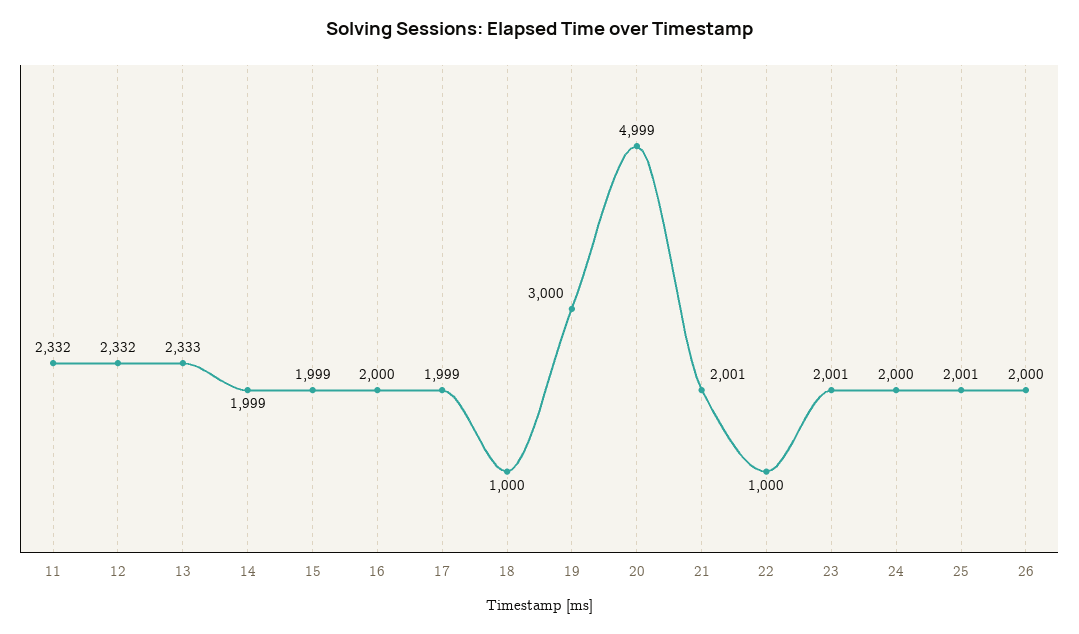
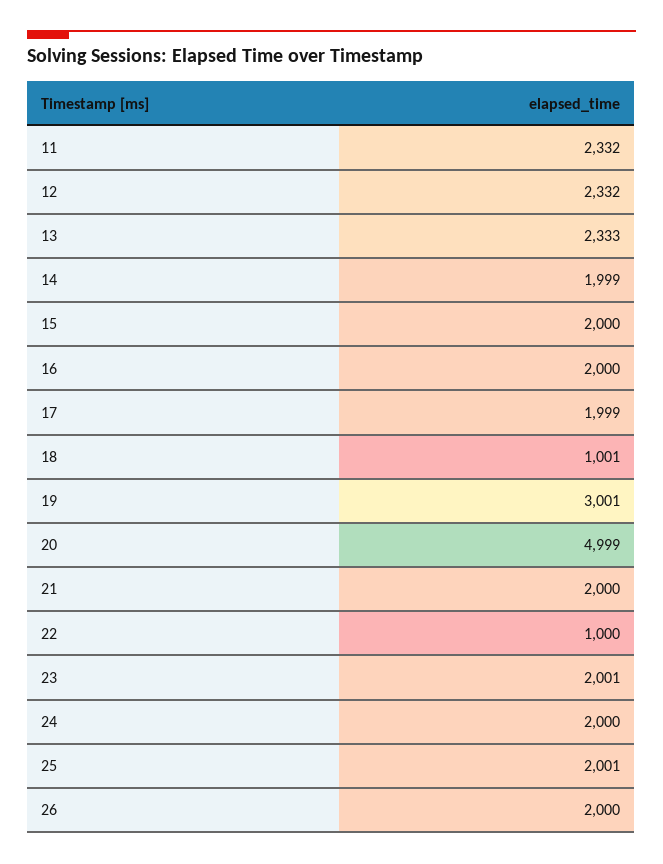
15: 1999 -> 2000
18: 1000 -> 1001
19: 3000 -> 3001
21: 2001 -> 2000

